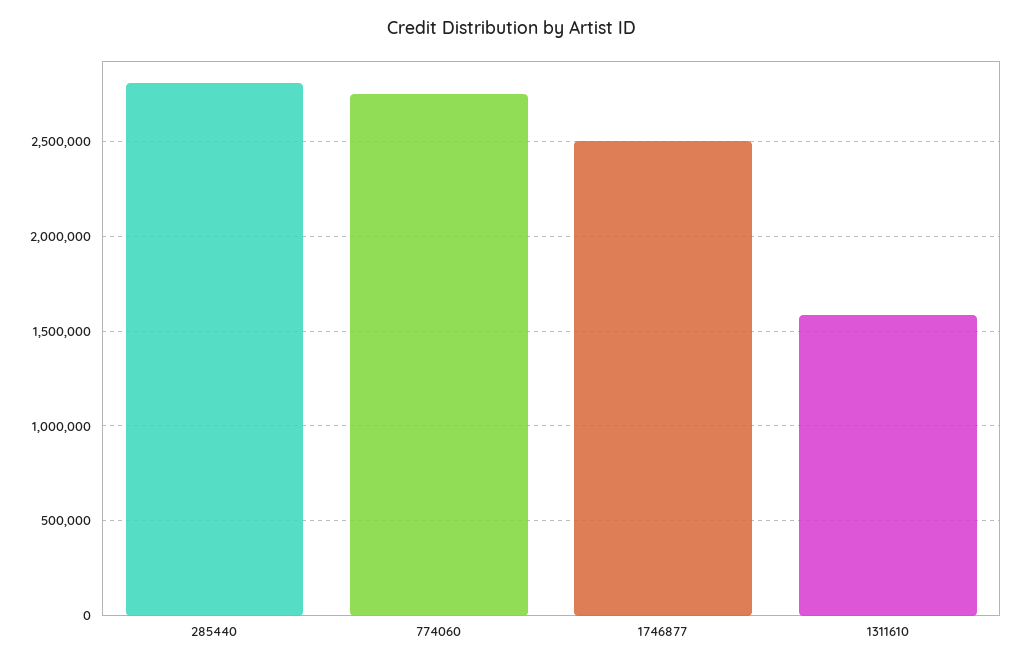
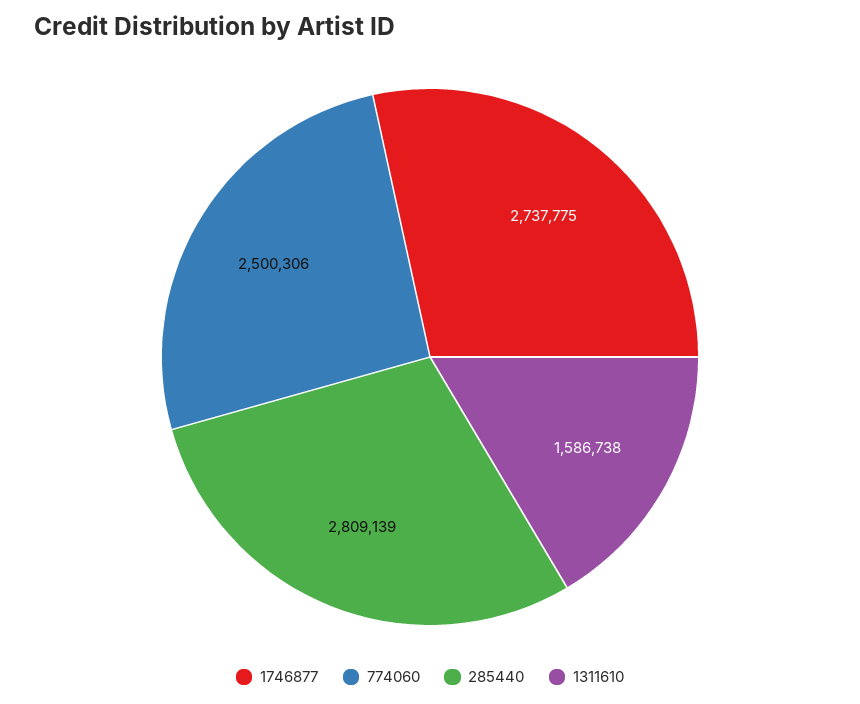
774060: 2750000 -> 2500306
1746877: 2500000 -> 2737775

